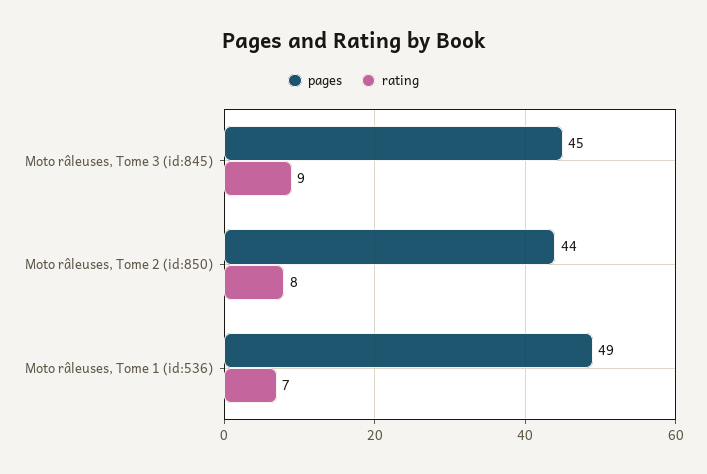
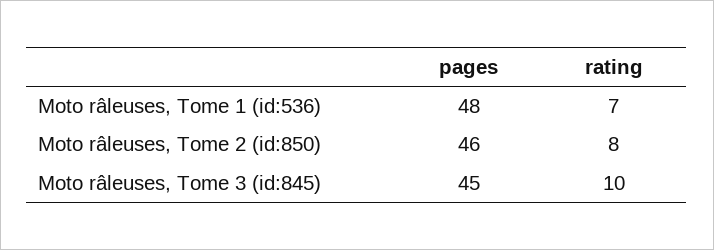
rating, Moto râleuses, Tome 3 (id:845): 9 -> 10
pages, Moto râleuses, Tome 2 (id:850): 44 -> 46
pages, Moto râleuses, Tome 1 (id:536): 49 -> 48

